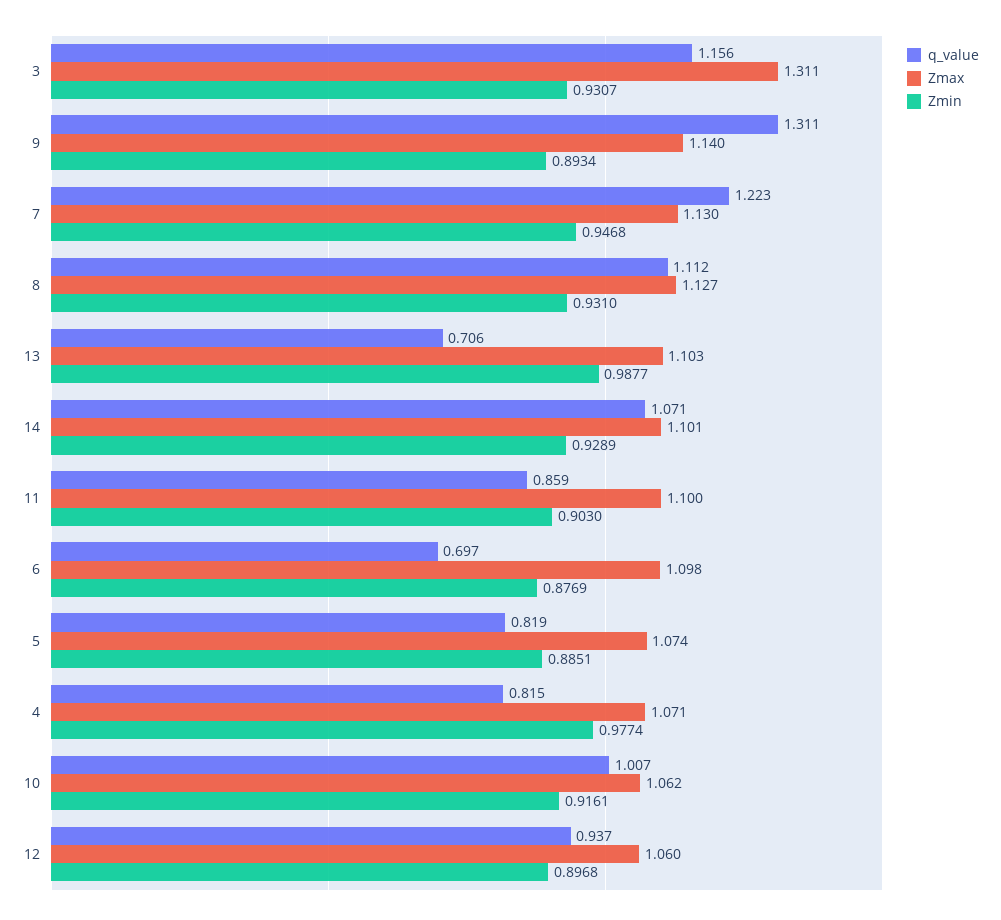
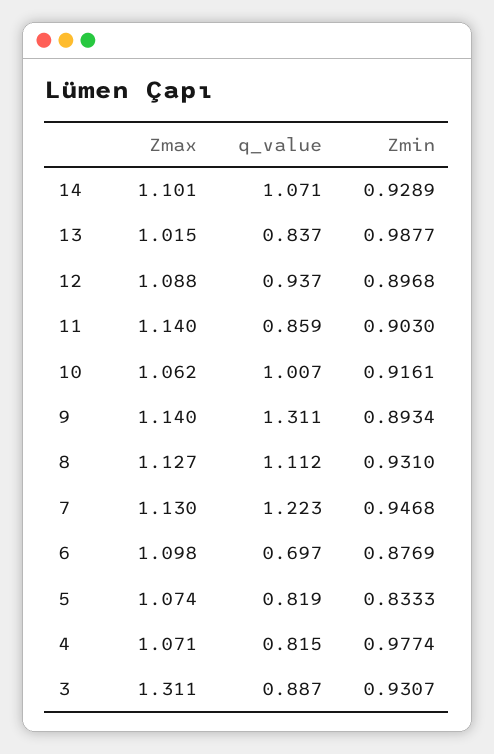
q_value, 3: 1.156 -> 0.887
q_value, 13: 0.706 -> 0.837
Zmax, 13: 1.103 -> 1.015
Zmax, 11: 1.1 -> 1.14
Zmin, 5: 0.8851 -> 0.8333
Zmax, 12: 1.06 -> 1.088

